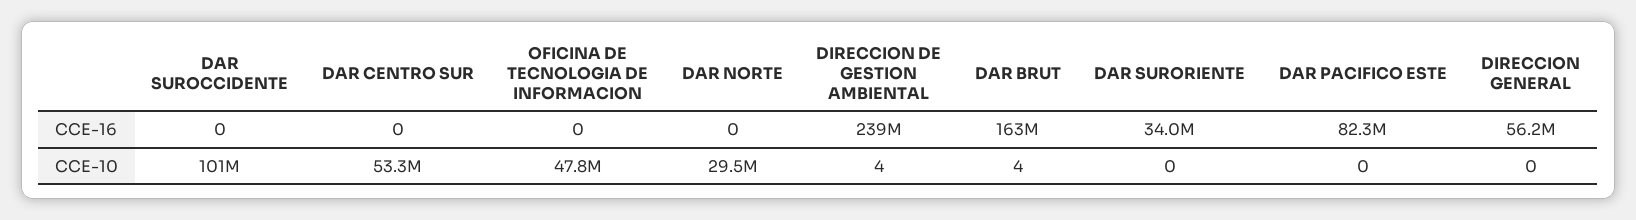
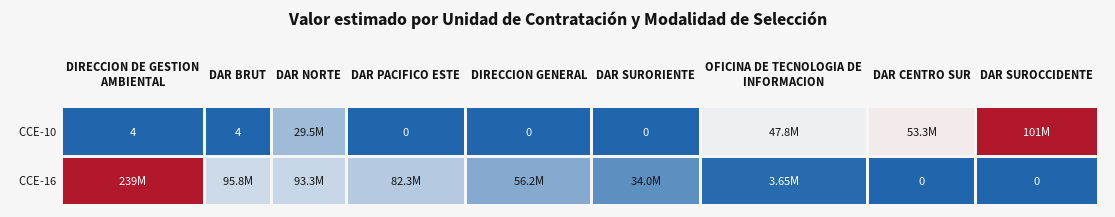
OFICINA DE TECNOLOGIA DE INFORMACION, CCE-16: 0 -> 3650000
DAR NORTE, CCE-16: 0 -> 93300000
DAR BRUT, CCE-16: 163000000 -> 95800000

